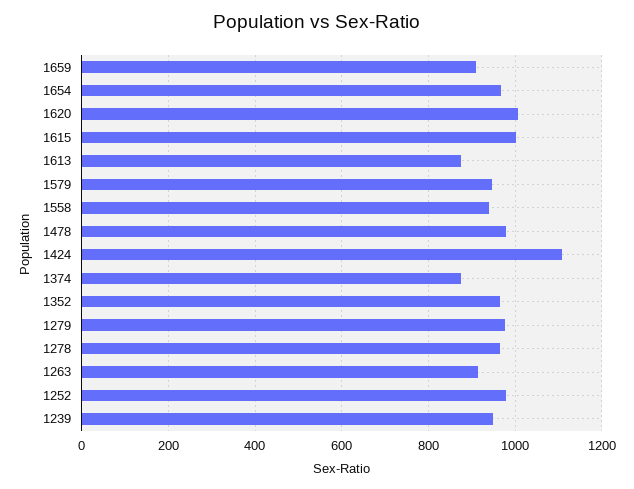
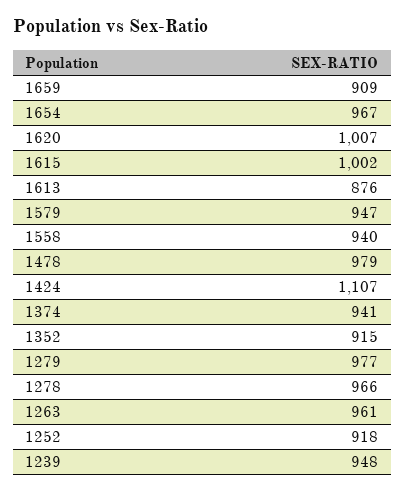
1374: 880 -> 941
1352: 960 -> 915
1263: 920 -> 961
1252: 980 -> 918

